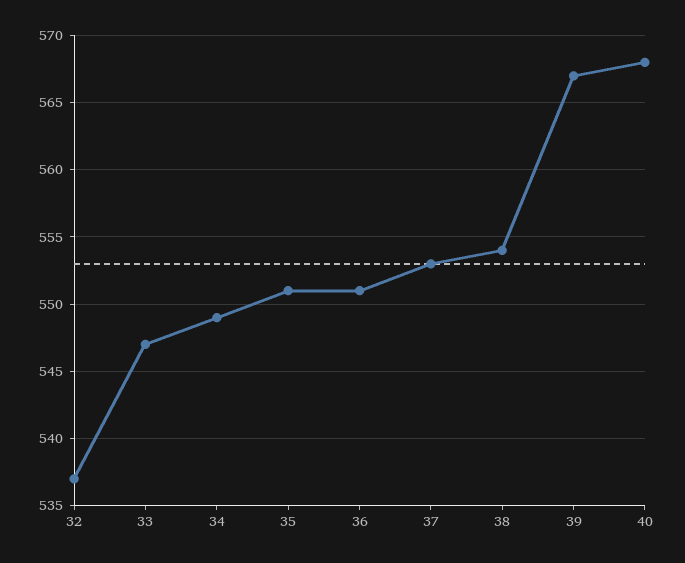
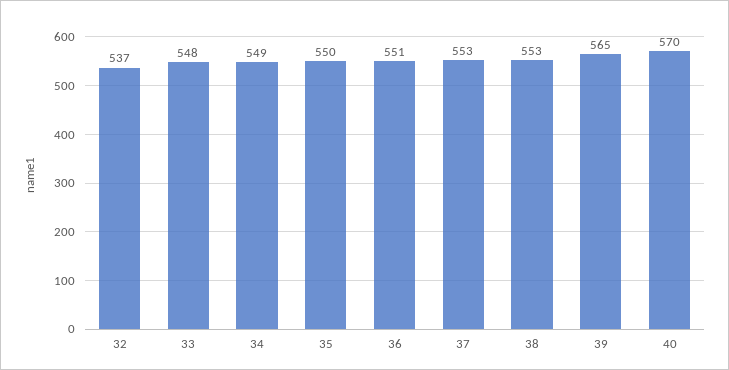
33: 547 -> 548
35: 551 -> 550
38: 554 -> 553
39: 567 -> 565
40: 568 -> 570

